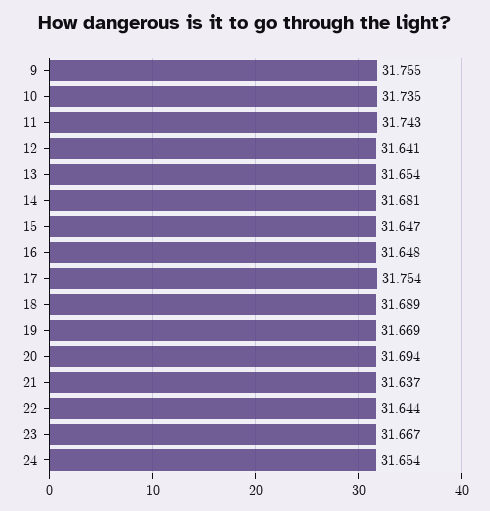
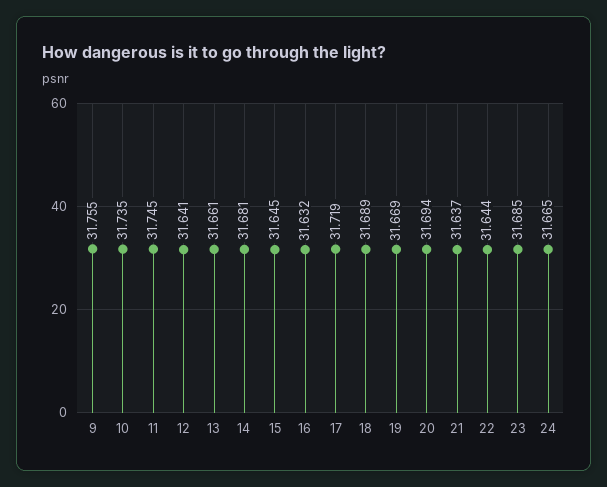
11: 31.743 -> 31.745
13: 31.654 -> 31.661
15: 31.647 -> 31.645
16: 31.648 -> 31.632
17: 31.754 -> 31.719
23: 31.667 -> 31.685
24: 31.654 -> 31.665

